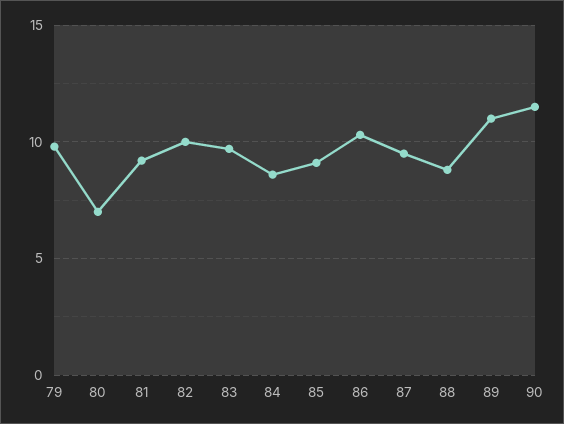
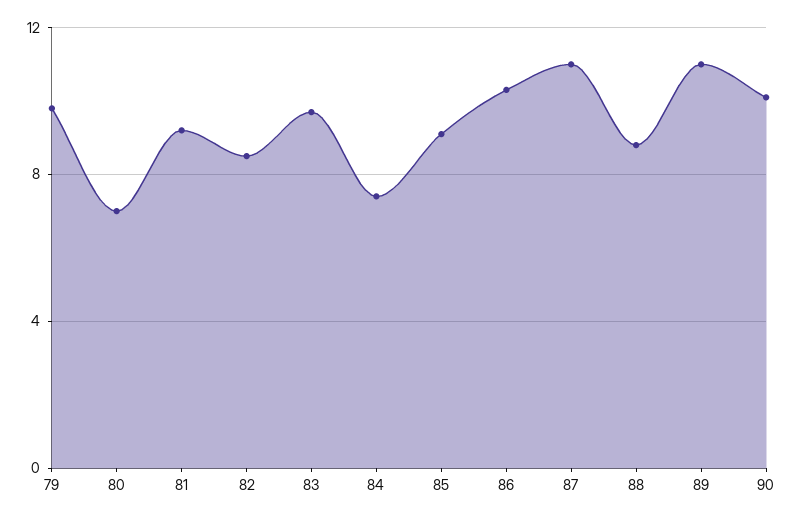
82: 10 -> 8.5
84: 8.5 -> 7.5
87: 9.5 -> 11
90: 11.5 -> 10

